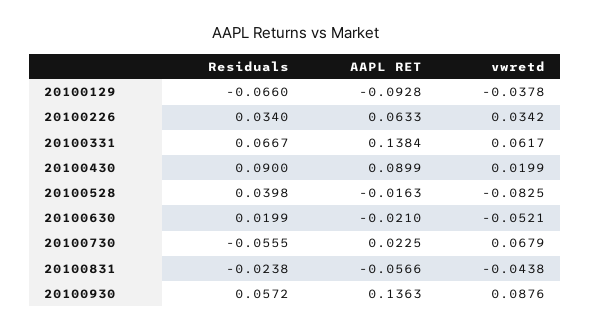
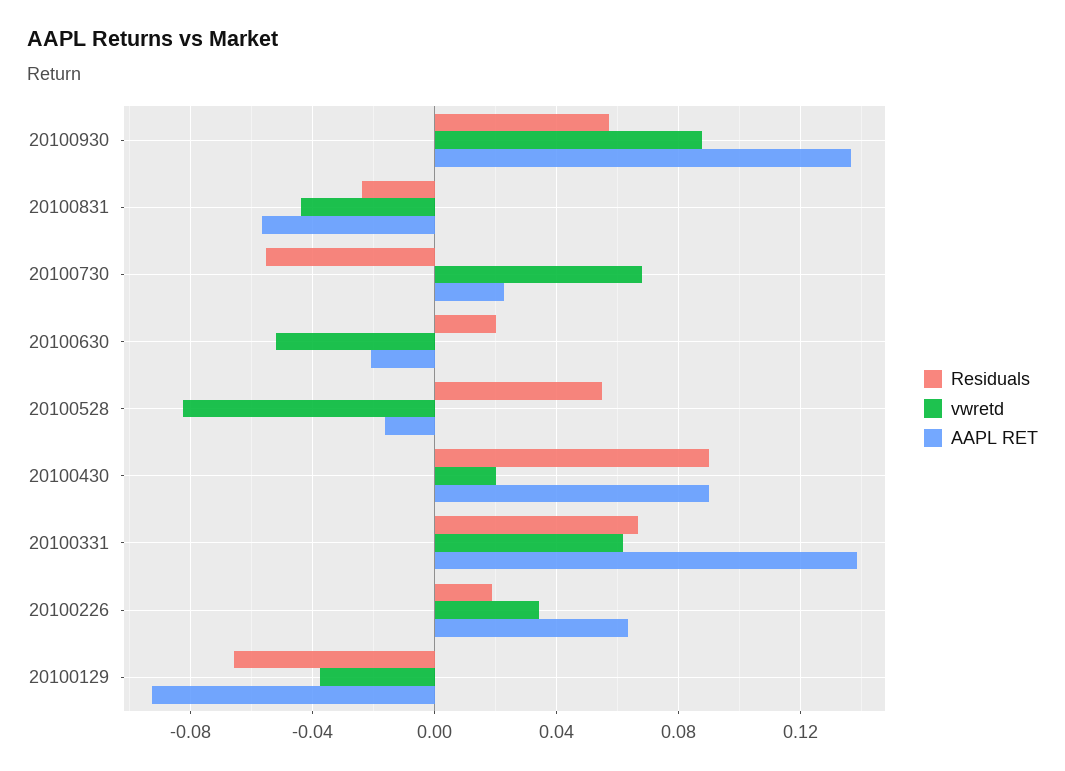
Residuals, 20100226: 0.034 -> 0.02
Residuals, 20100528: 0.0398 -> 0.055

